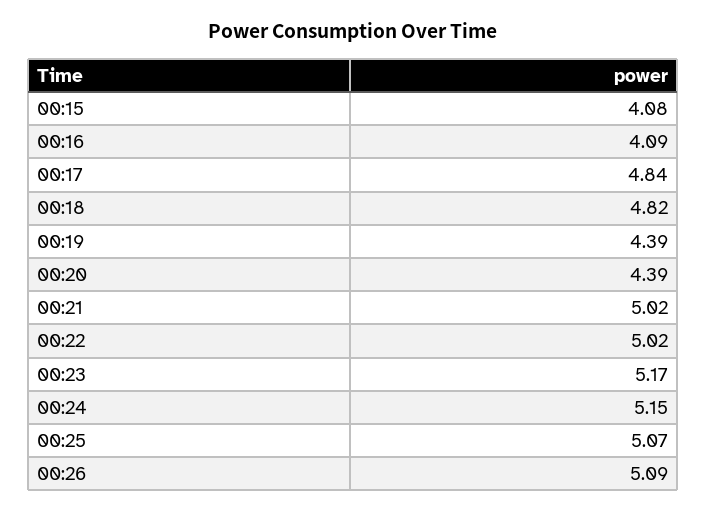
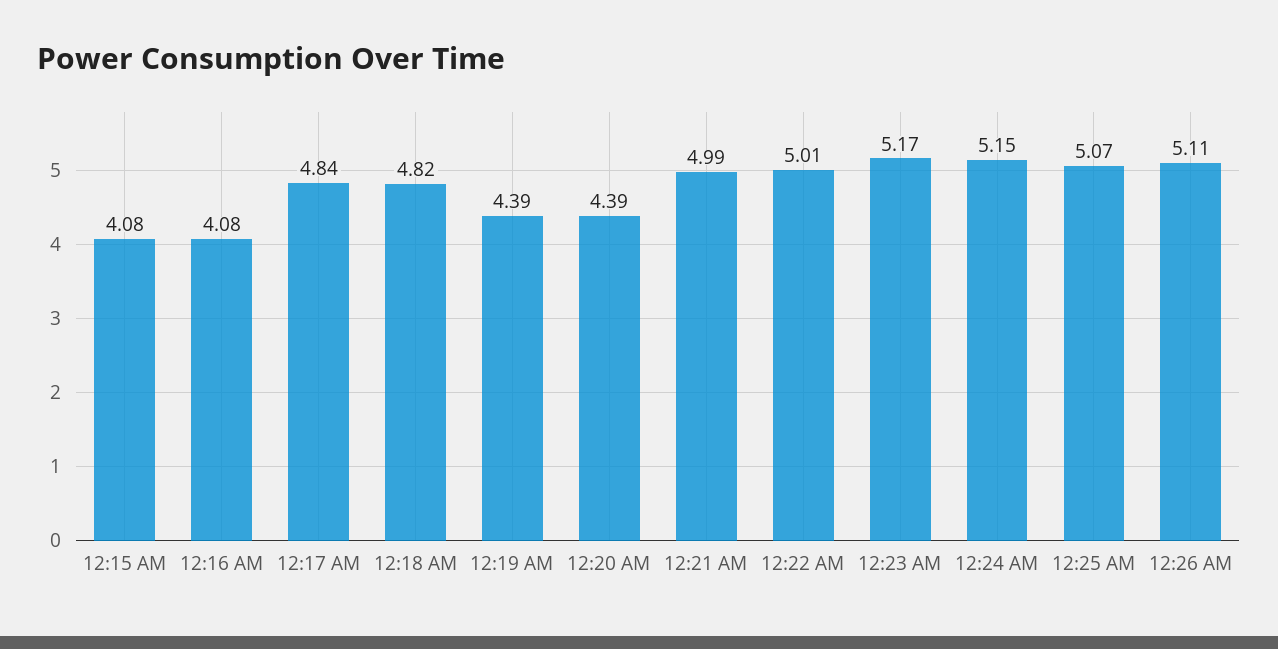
00:16: 4.09 -> 4.08
00:21: 5.02 -> 4.99
00:22: 5.02 -> 5.01
00:26: 5.09 -> 5.11

